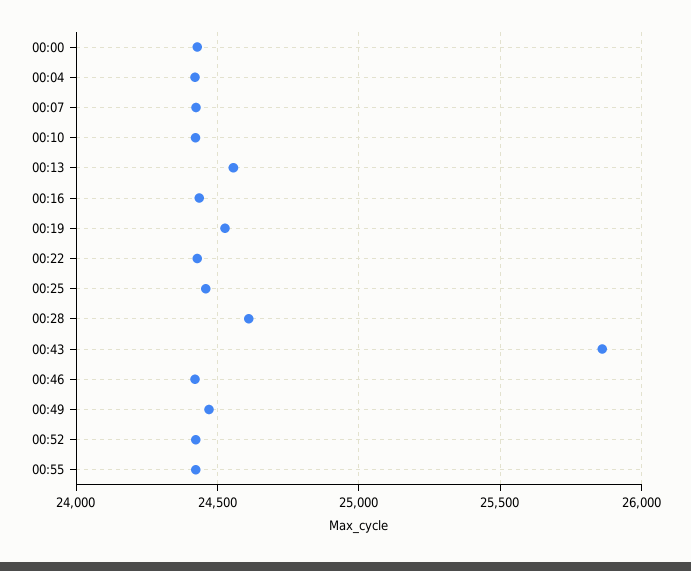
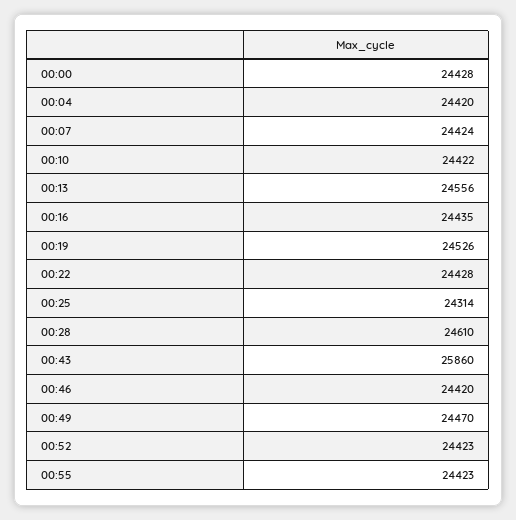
00:25: 24450 -> 24314

